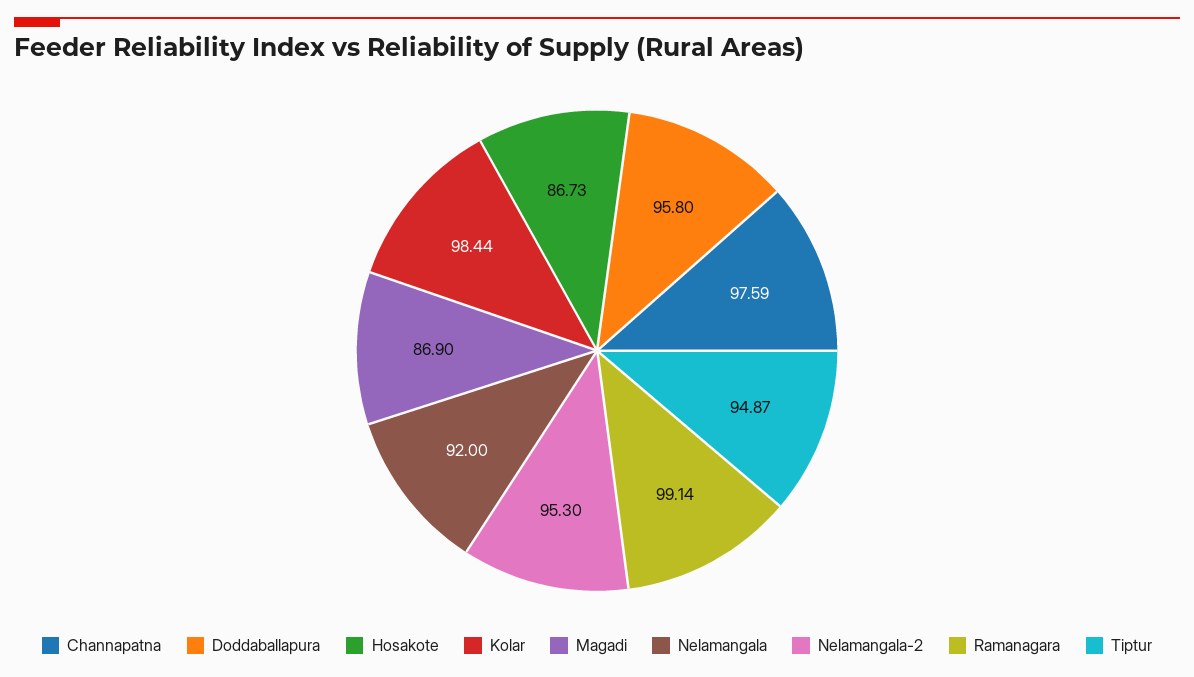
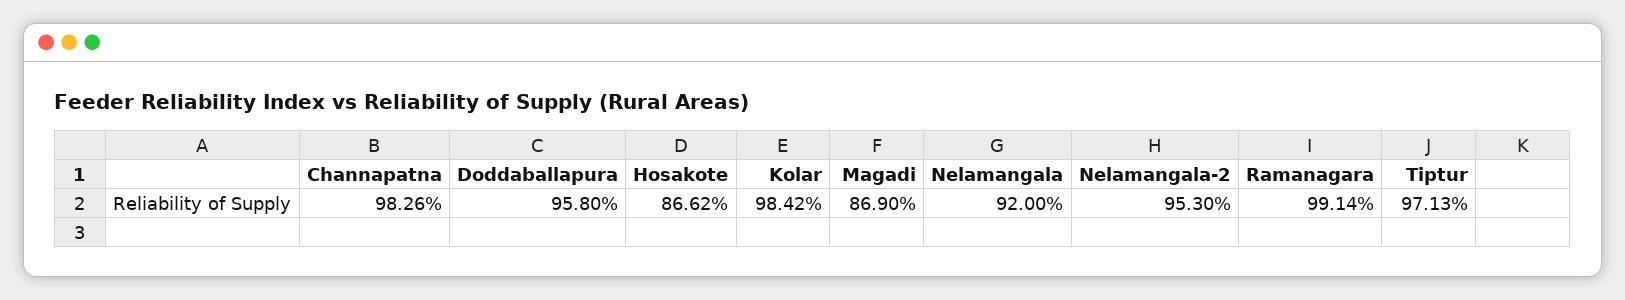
Channapatna: 97.59 -> 98.26
Hosakote: 86.73 -> 86.62
Kolar: 98.44 -> 98.42
Tiptur: 94.87 -> 97.13

